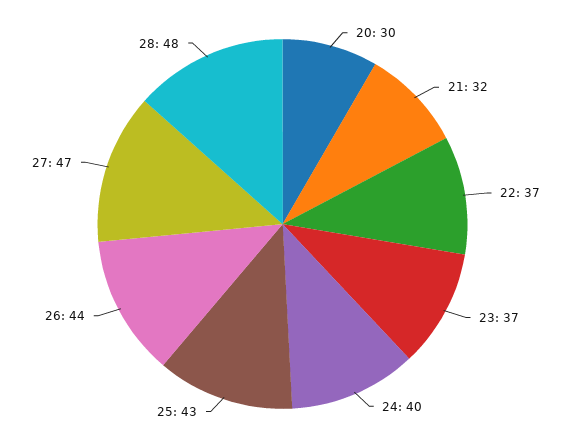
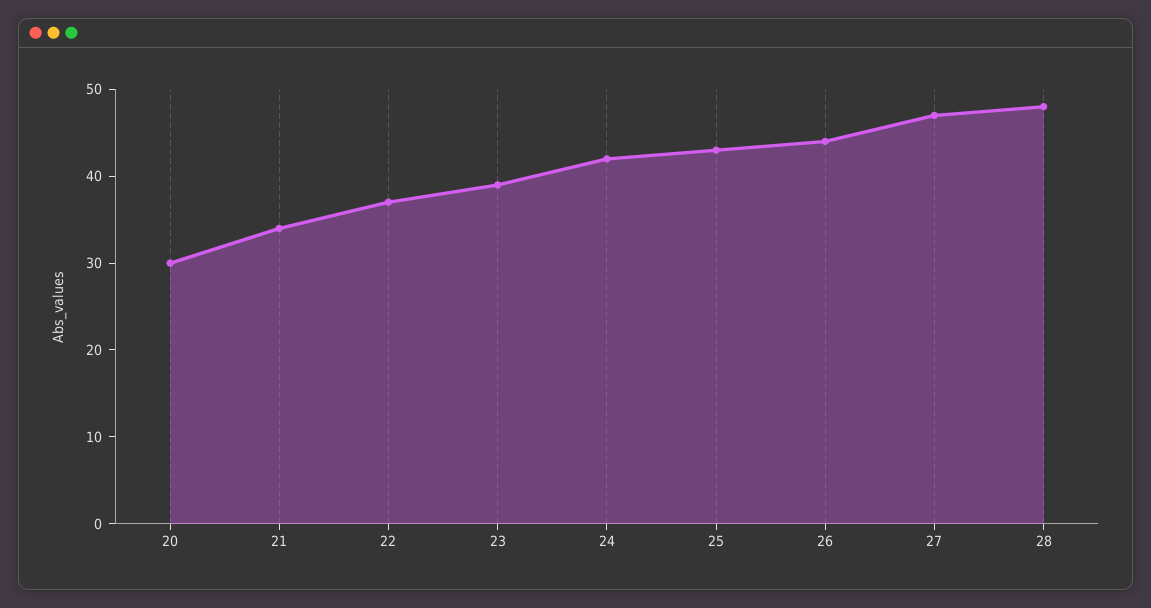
21: 32 -> 34
23: 37 -> 39
24: 40 -> 42

